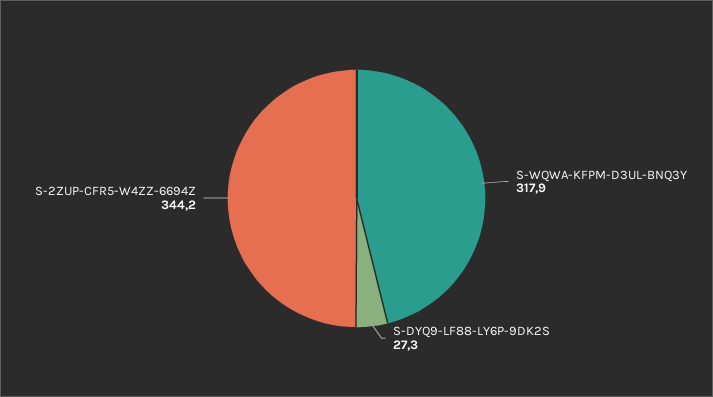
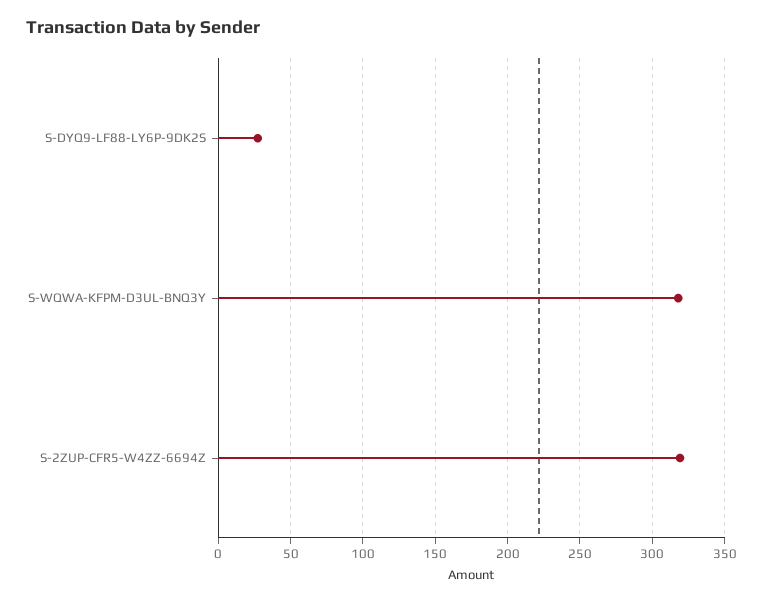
S-2ZUP-CFR5-W4ZZ-6694Z: 344.2 -> 320

